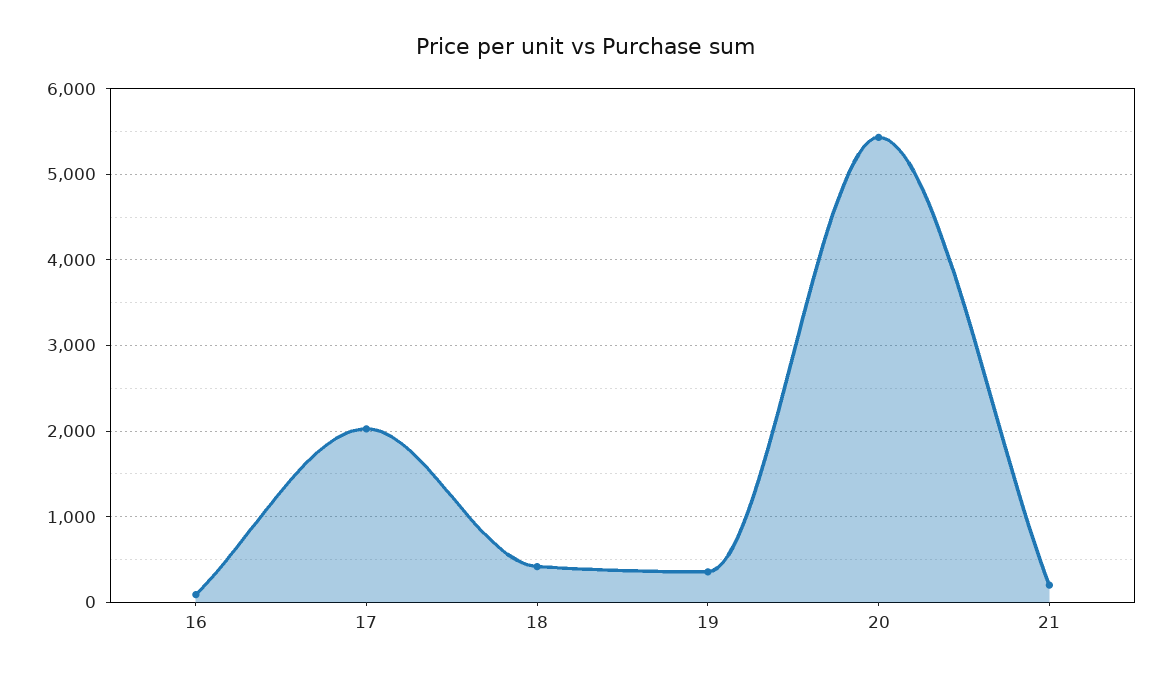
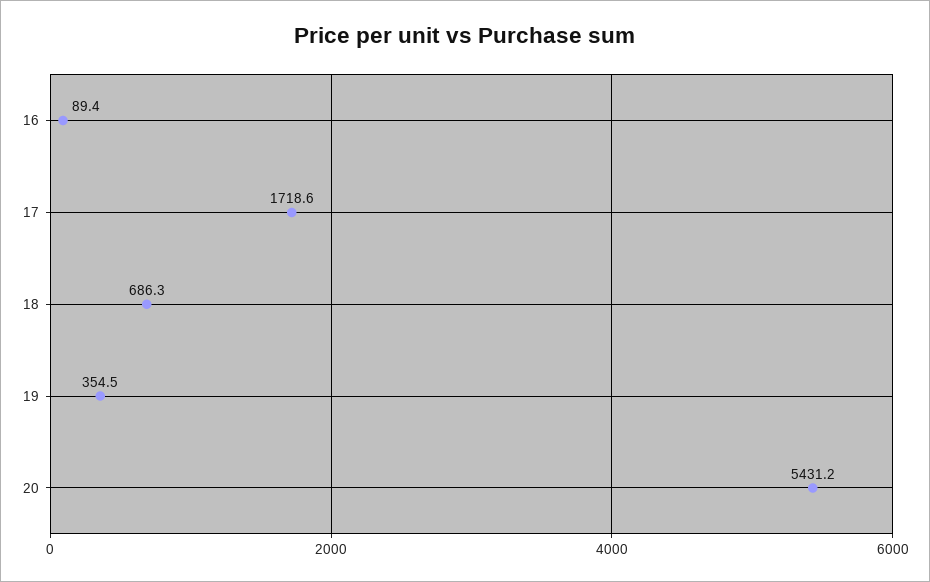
17: 2000 -> 1718.6
18: 400 -> 686.3
21: 200 -> none

